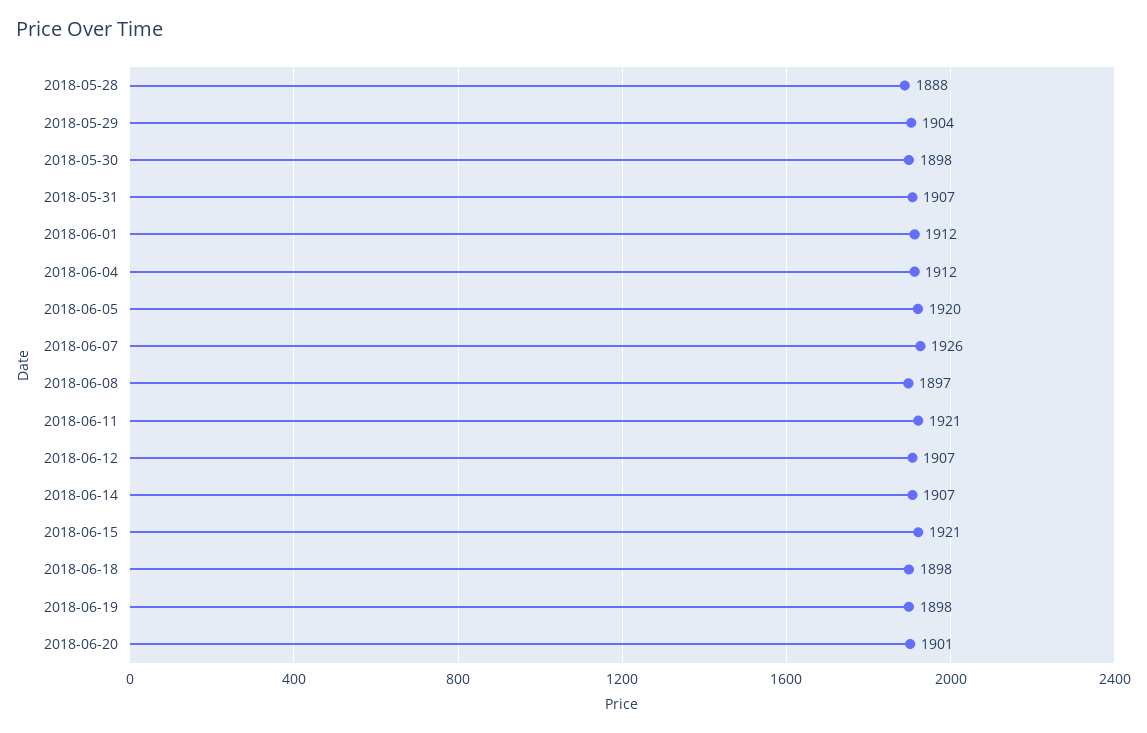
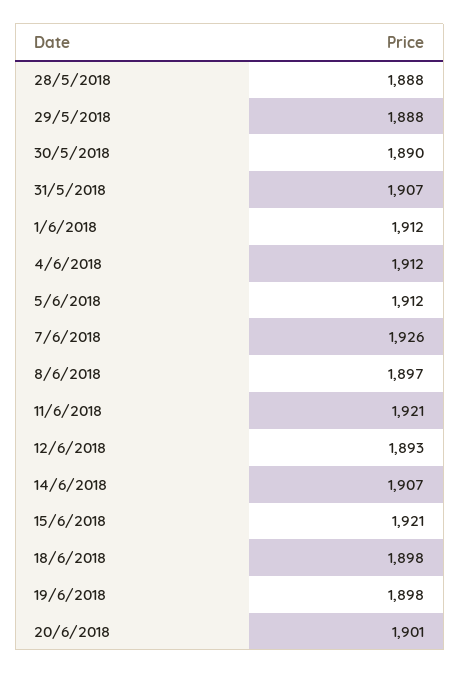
2018-05-29: 1904 -> 1888
2018-05-30: 1898 -> 1890
2018-06-05: 1920 -> 1912
2018-06-12: 1907 -> 1893

